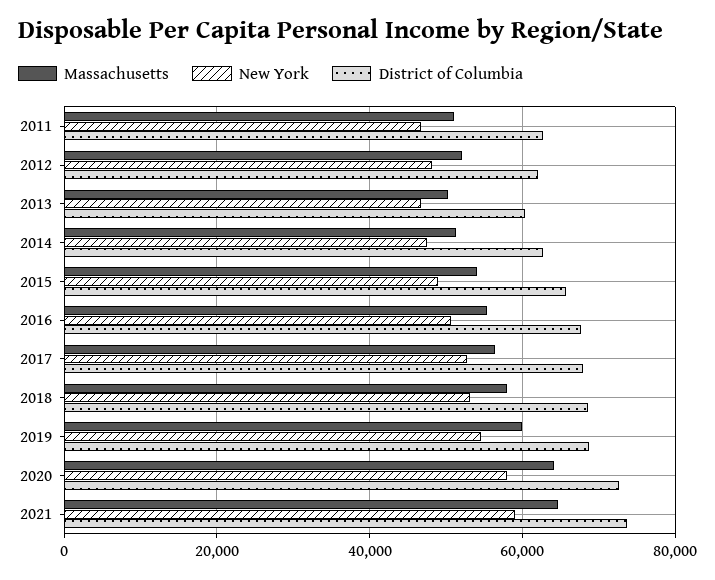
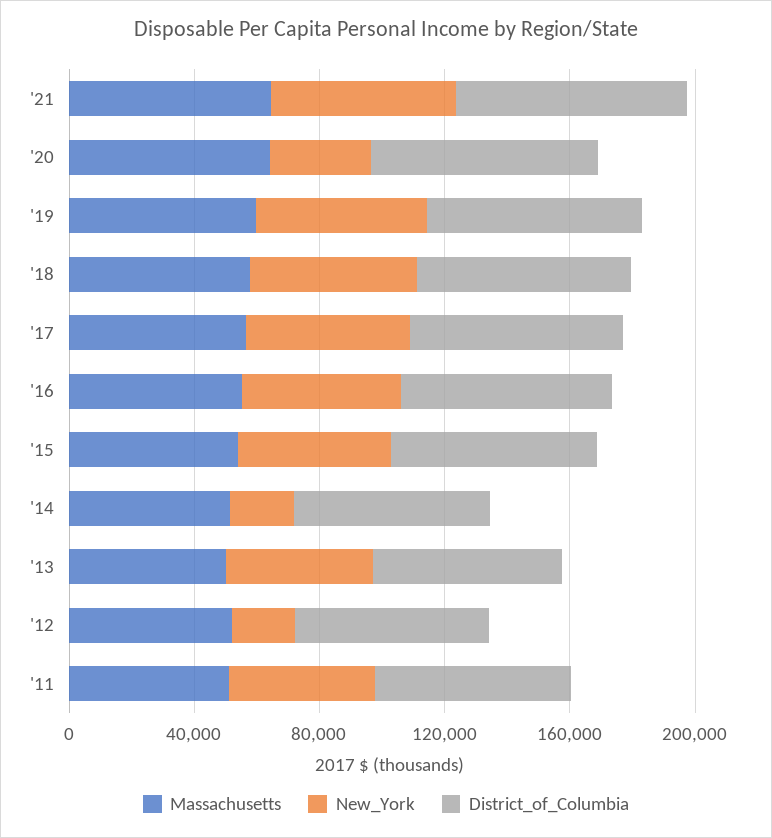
New York, 2012: 48000 -> 20000
New York, 2014: 48000 -> 20000
New York, 2020: 58000 -> 30000

